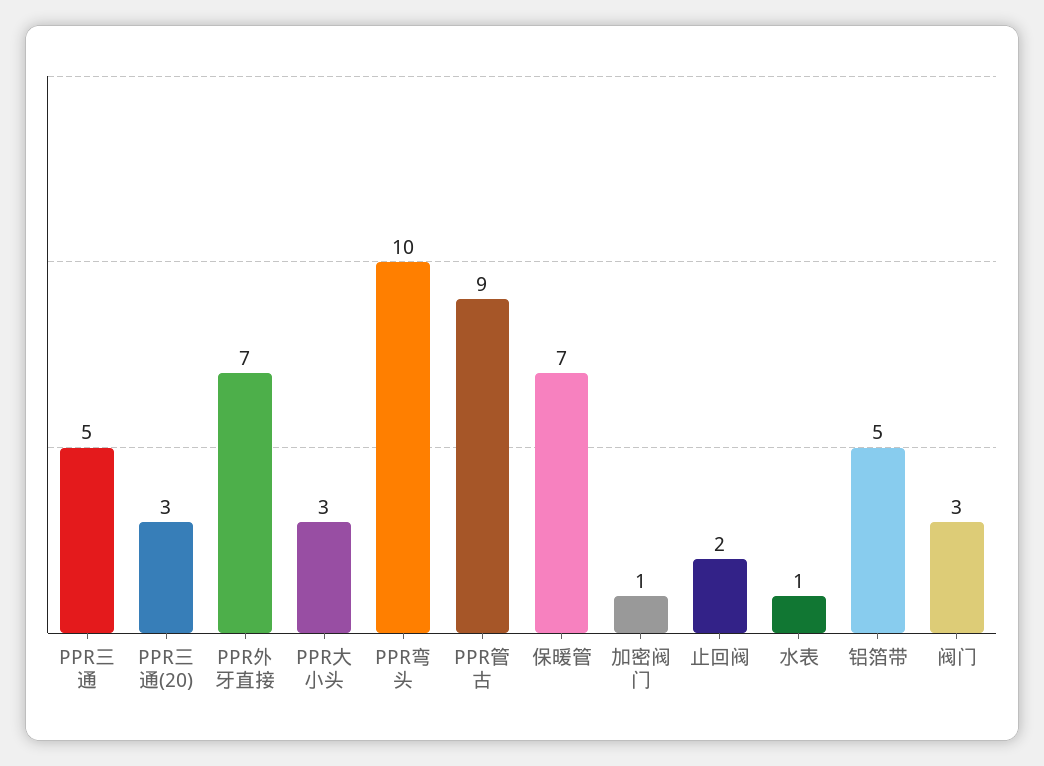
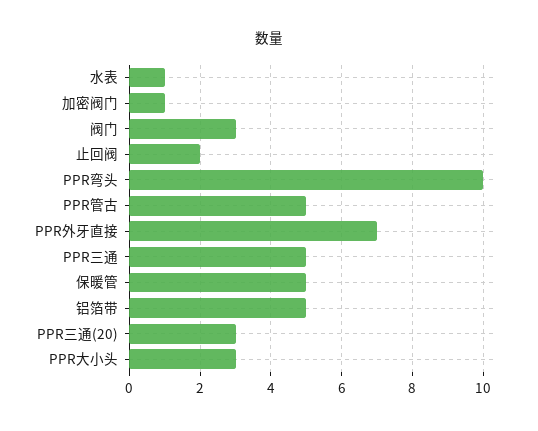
PPR管古: 9 -> 5
保暖管: 7 -> 5

